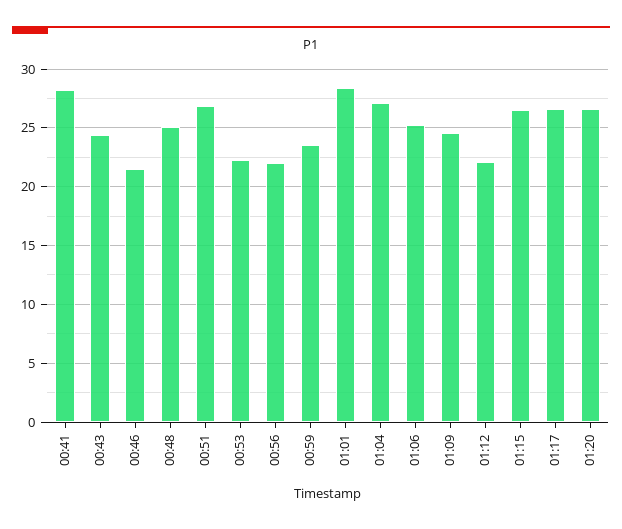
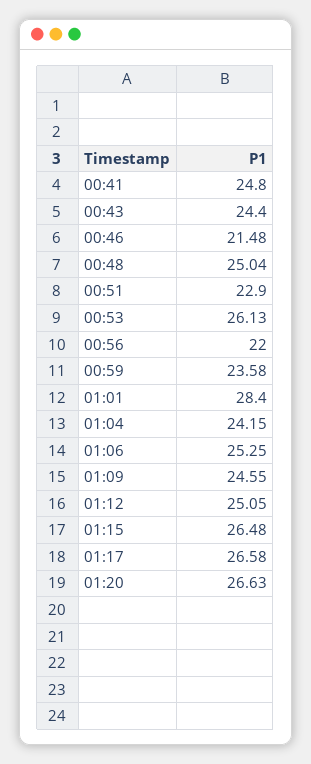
00:41: 28 -> 24.8
00:51: 27 -> 22.9
00:53: 22 -> 26.13
01:04: 27 -> 24.15
01:12: 22 -> 25.05

